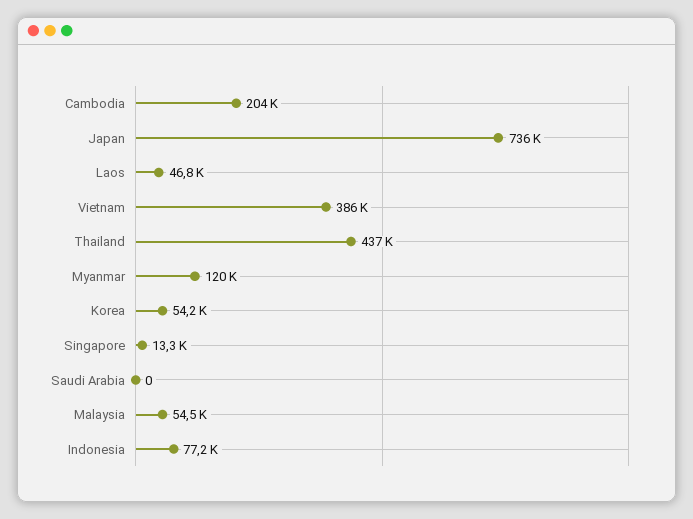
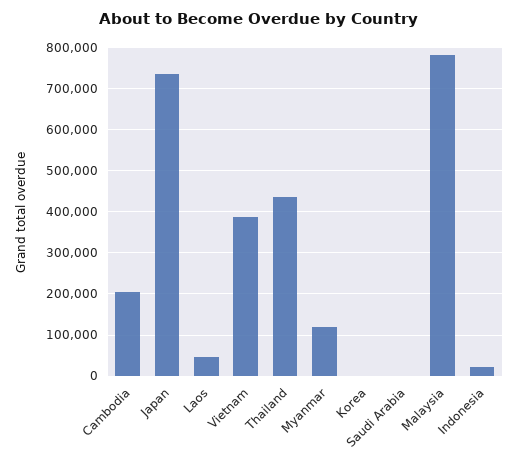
Korea: 54200 -> 0
Singapore: 13300 -> none
Malaysia: 54500 -> 780000
Indonesia: 77200 -> 20000

